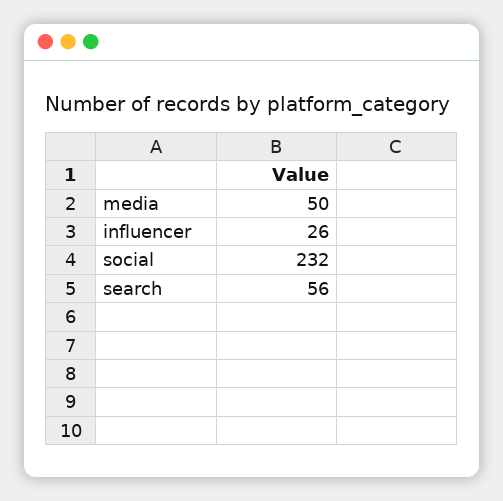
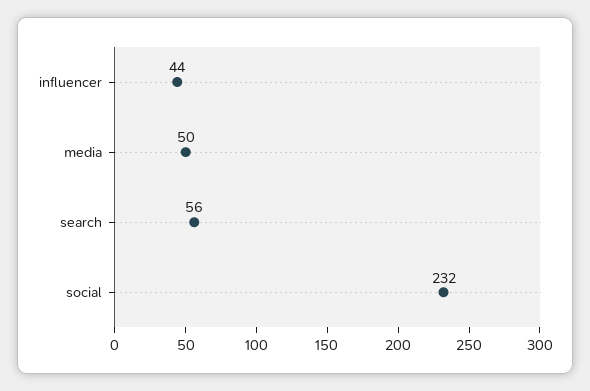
influencer: 26 -> 44

